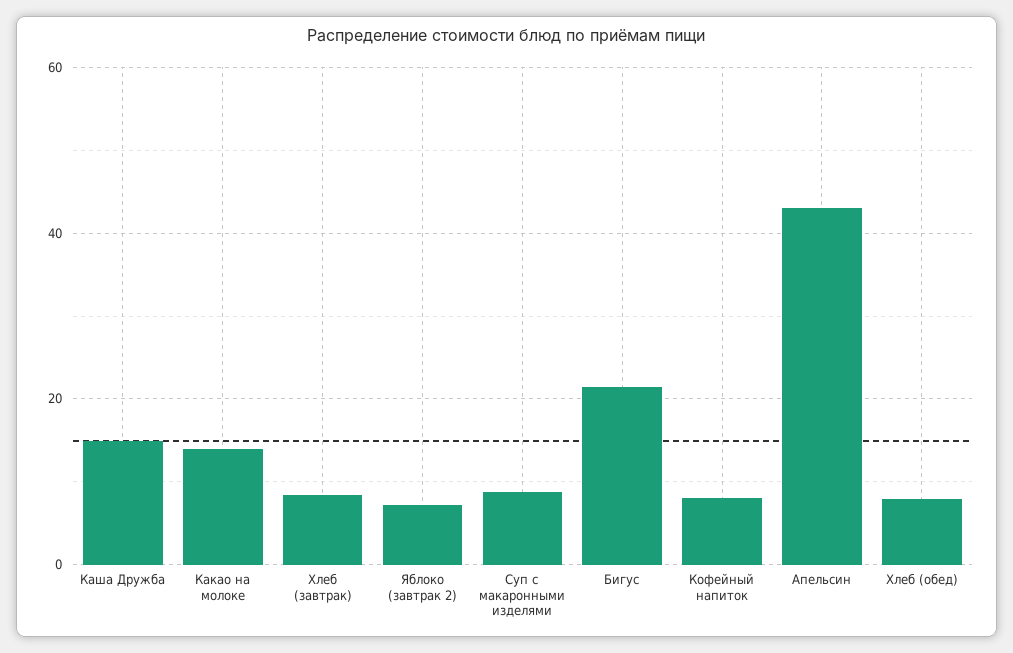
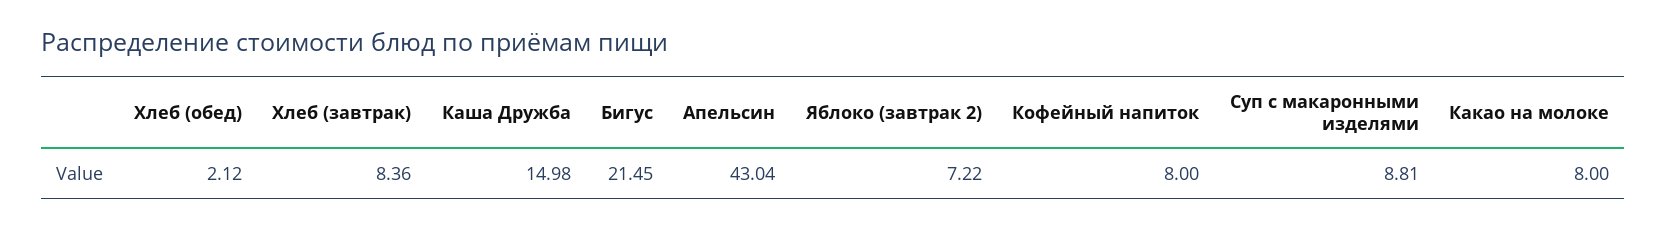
Какао на молоке: 14 -> 8
Хлеб (обед): 8 -> 2.12

